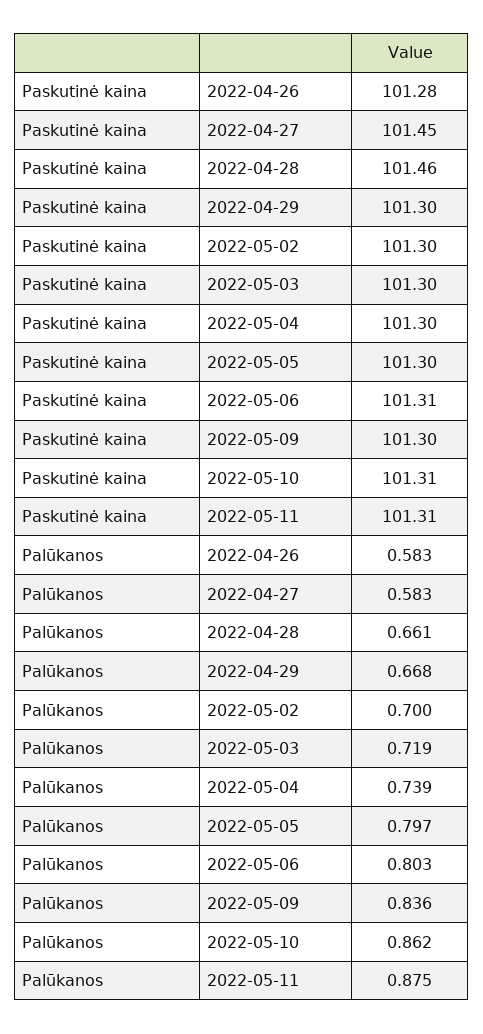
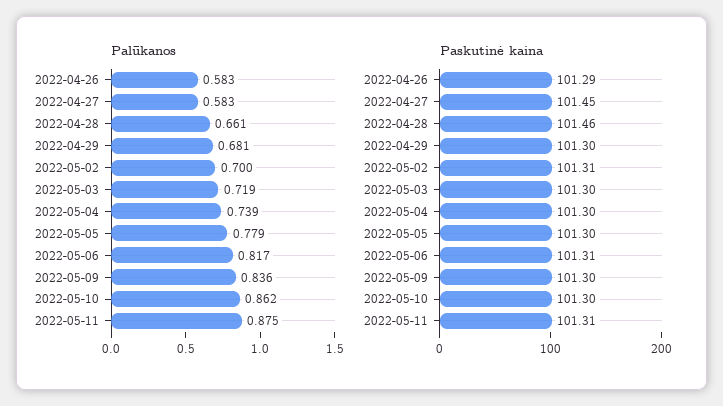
Paskutinė kaina, 2022-04-26: 101.28 -> 101.29
Paskutinė kaina, 2022-05-02: 101.3 -> 101.31
Paskutinė kaina, 2022-05-10: 101.31 -> 101.3
Palūkanos, 2022-04-29: 0.668 -> 0.681
Palūkanos, 2022-05-05: 0.797 -> 0.779
Palūkanos, 2022-05-06: 0.803 -> 0.817

